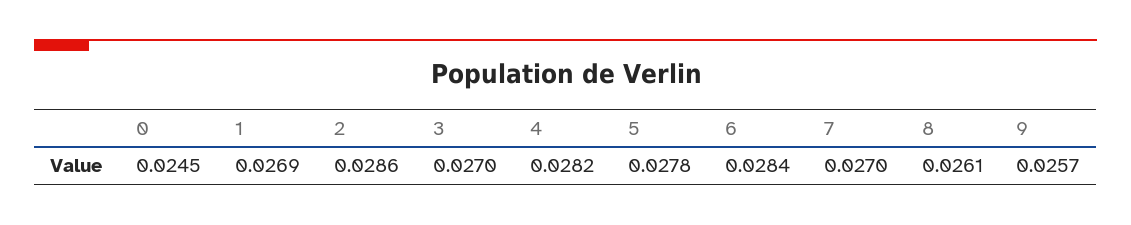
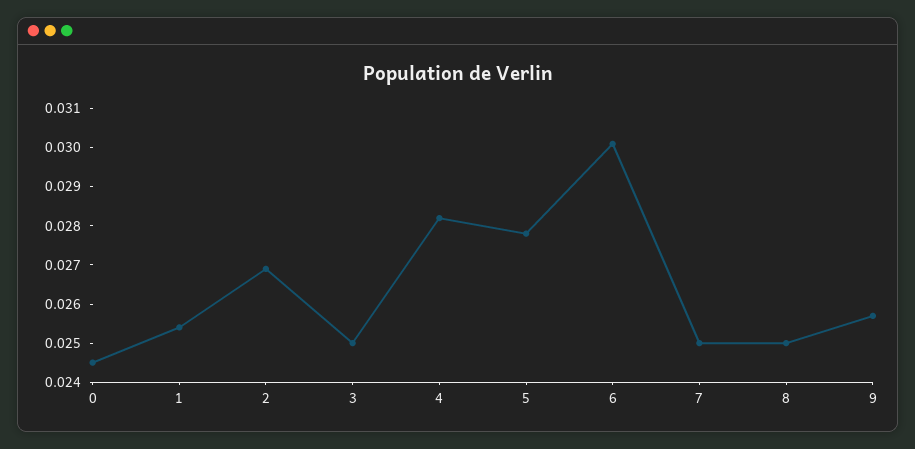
1: 0.0269 -> 0.0255
2: 0.0286 -> 0.027
3: 0.027 -> 0.025
6: 0.0284 -> 0.03
7: 0.027 -> 0.025
8: 0.0261 -> 0.025

